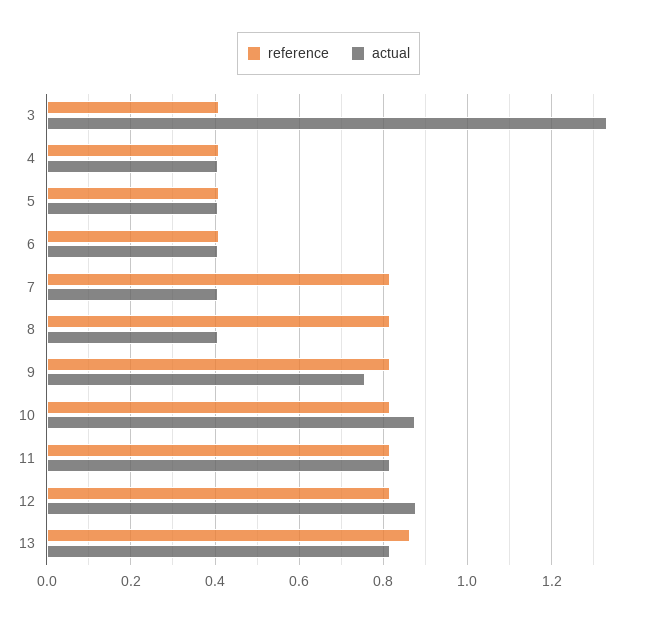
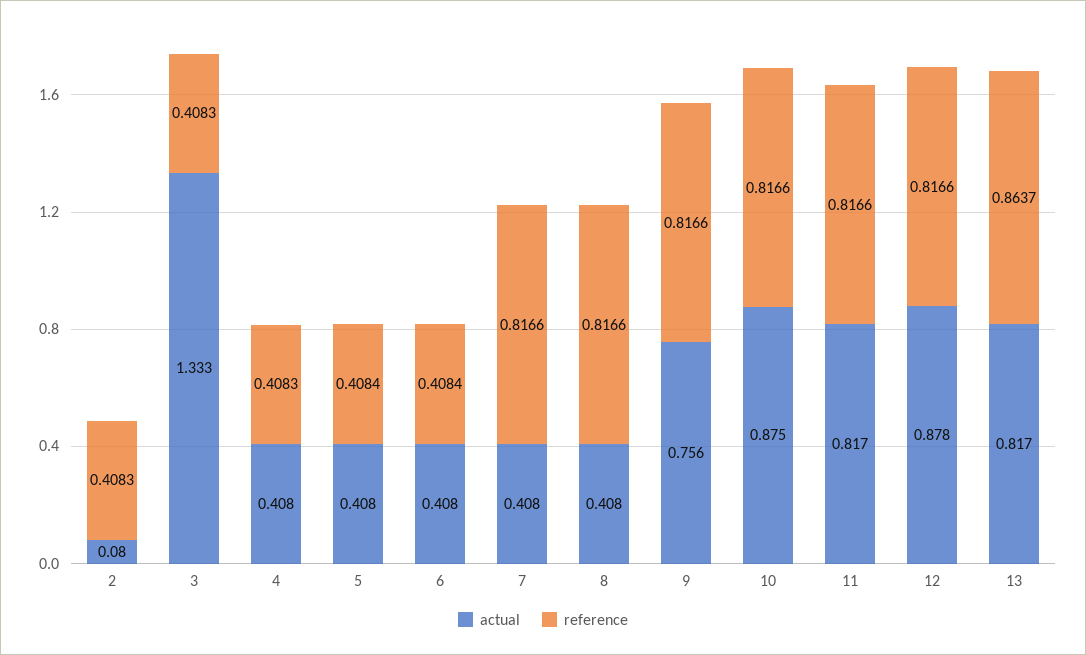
actual, 2: none -> 0.08
reference, 2: none -> 0.4083

